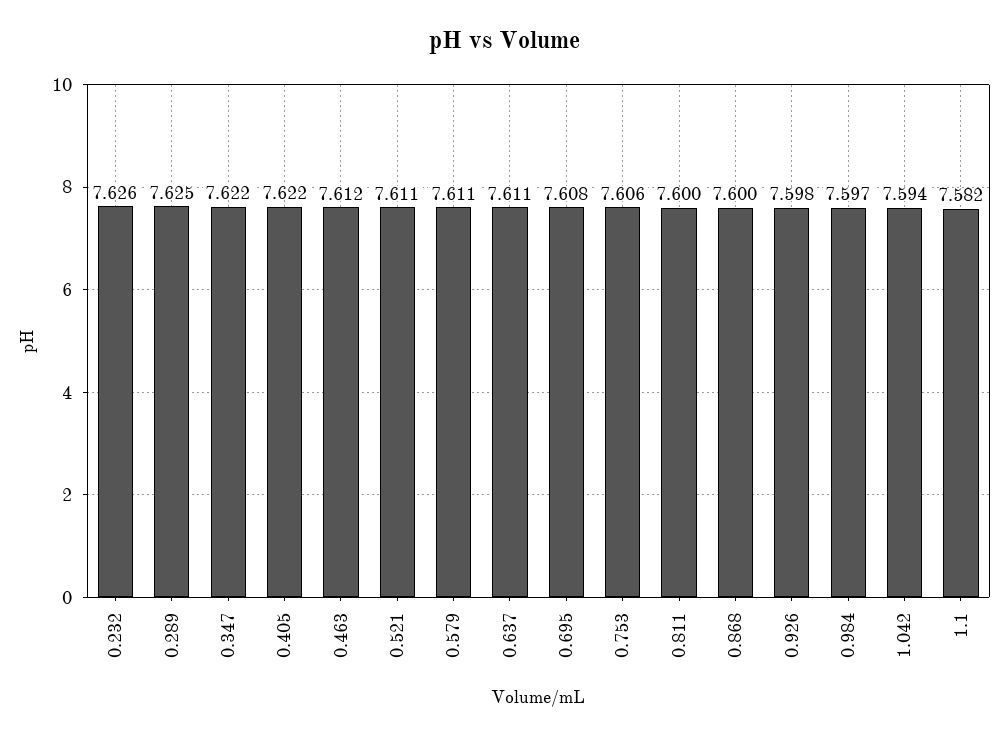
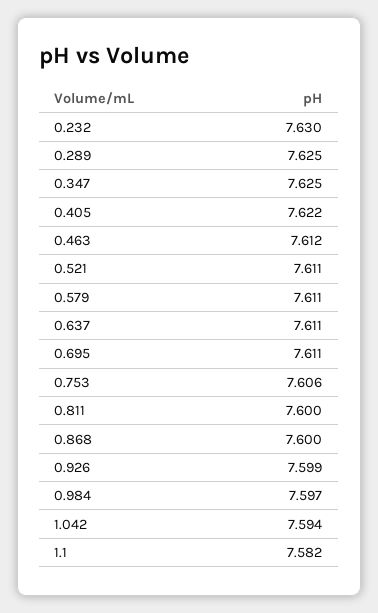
0.232: 7.626 -> 7.63
0.347: 7.622 -> 7.625
0.695: 7.608 -> 7.611
0.926: 7.598 -> 7.599

